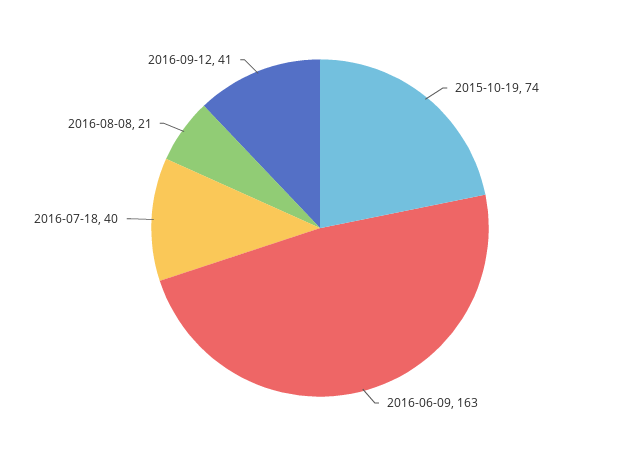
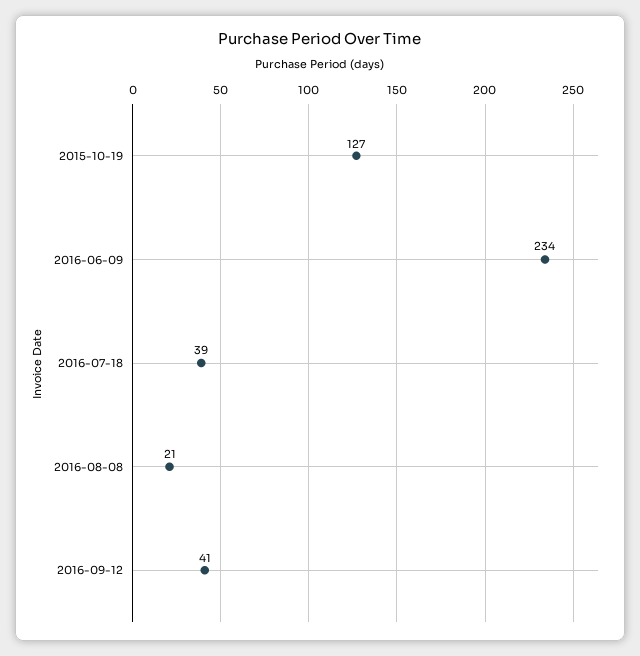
2015-10-19: 74 -> 127
2016-06-09: 163 -> 234
2016-07-18: 40 -> 39

